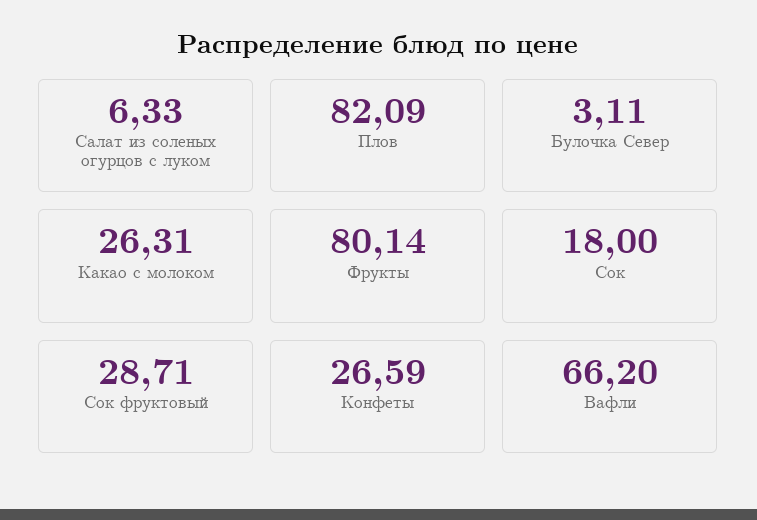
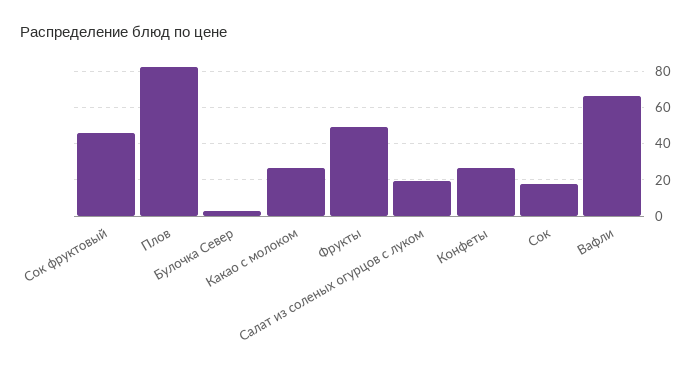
Салат из соленых огурцов с луком: 6.33 -> 20
Фрукты: 80.14 -> 50
Сок фруктовый: 28.71 -> 45

